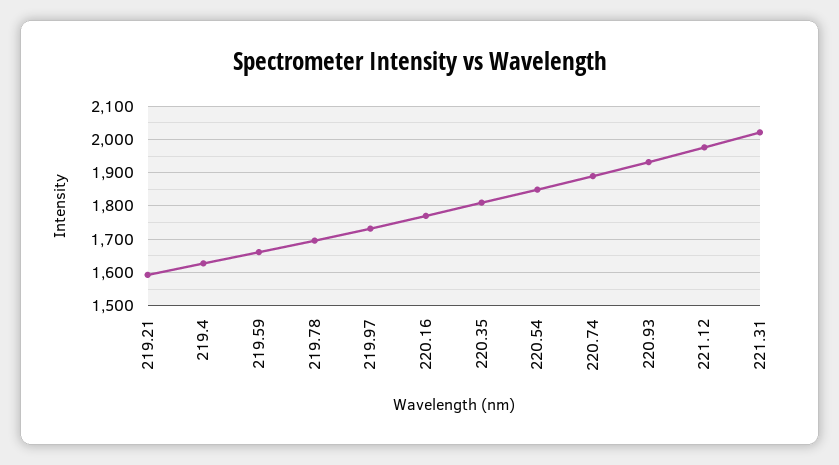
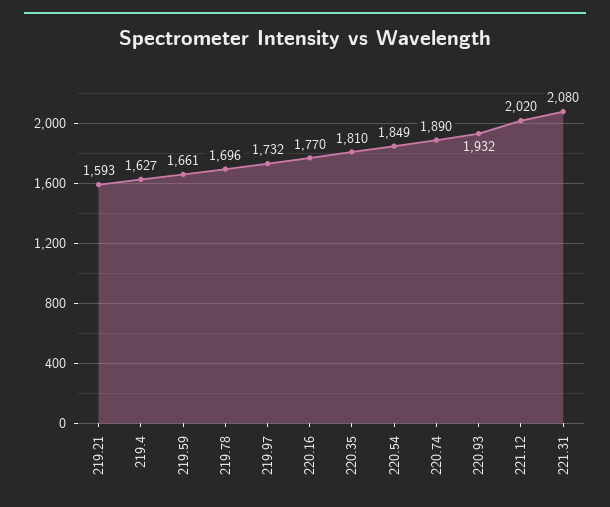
221.12: 1980 -> 2020
221.31: 2020 -> 2080

